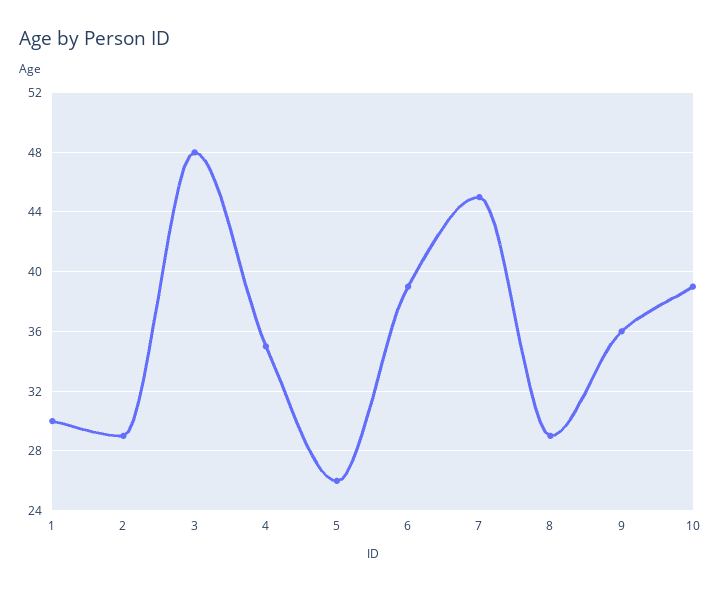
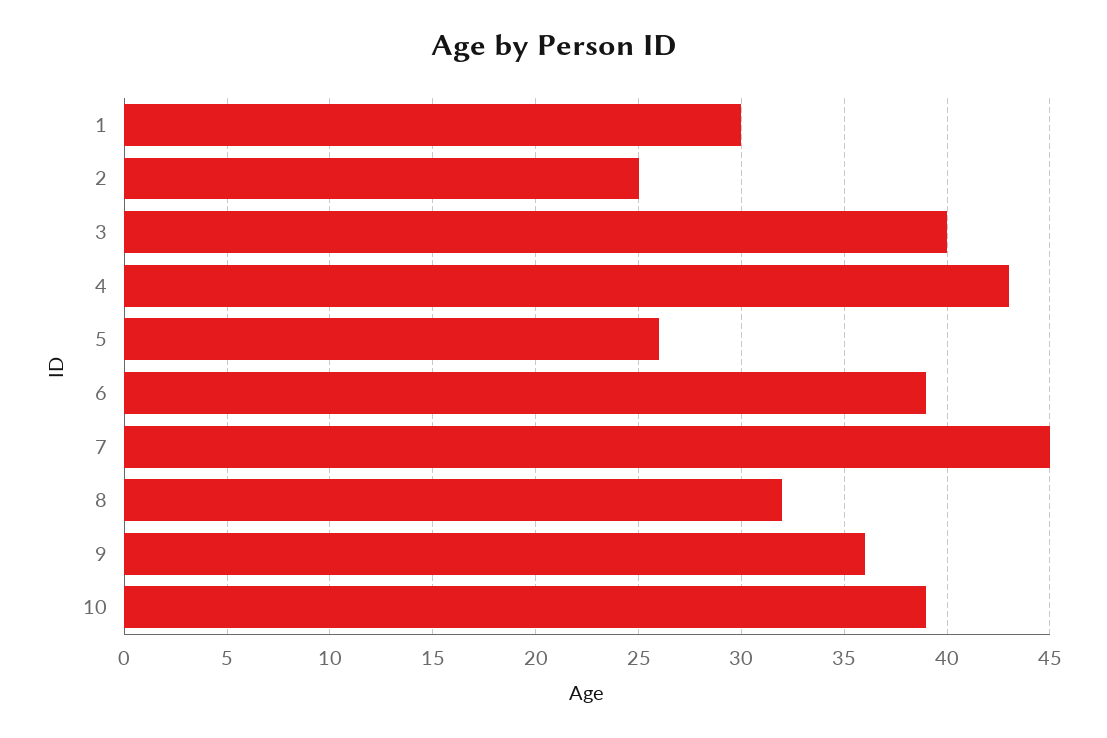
2: 29 -> 25
3: 48 -> 40
4: 35 -> 43
8: 29 -> 32

